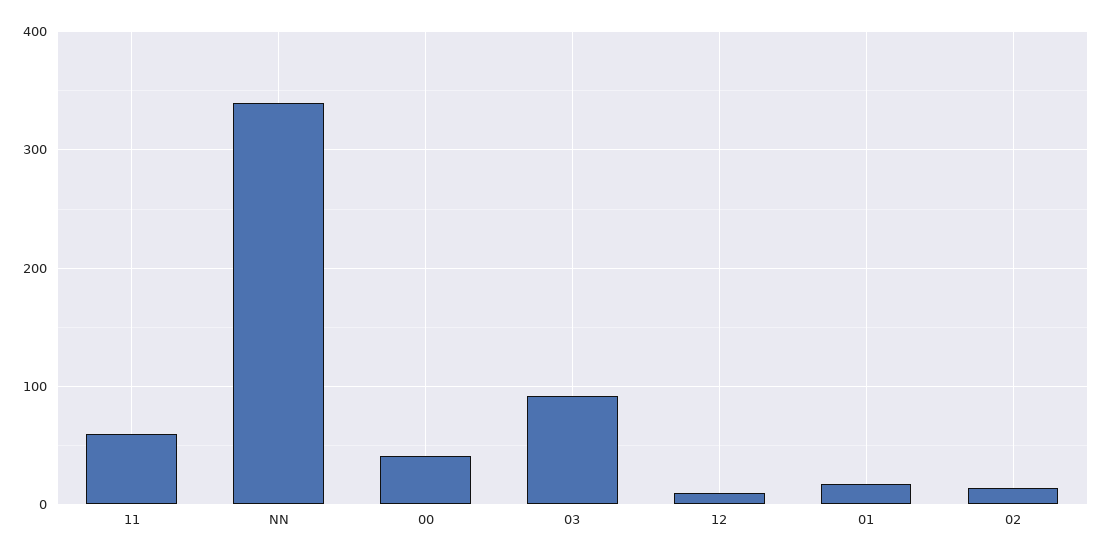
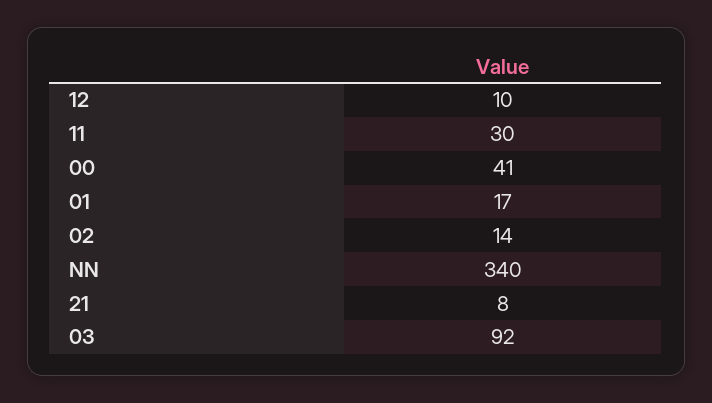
11: 60 -> 30
21: none -> 8

